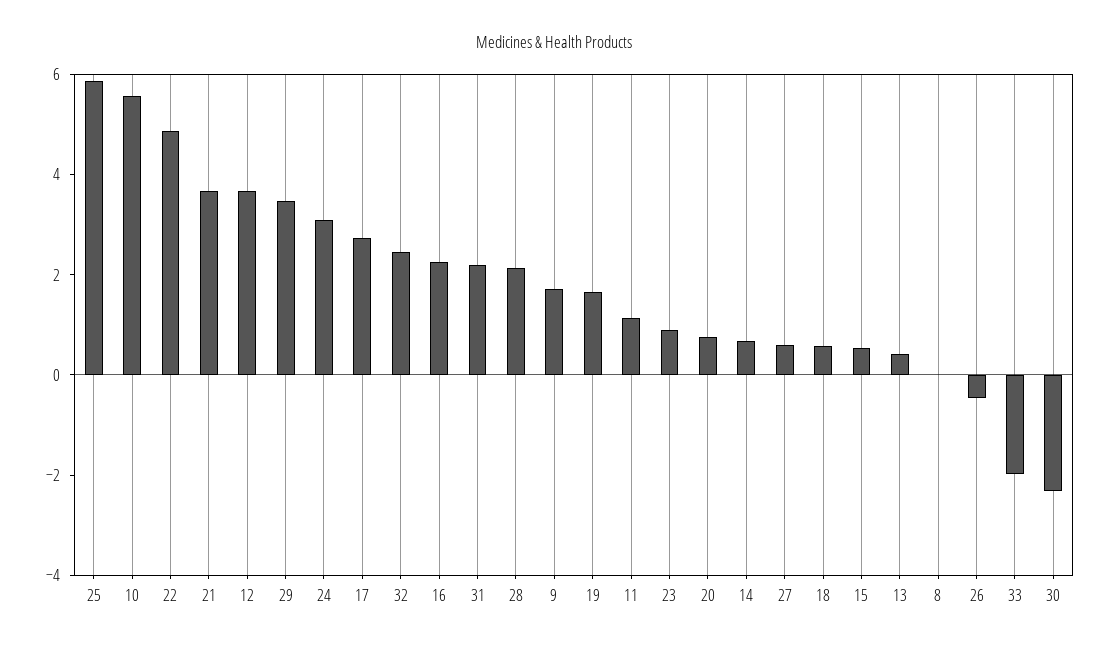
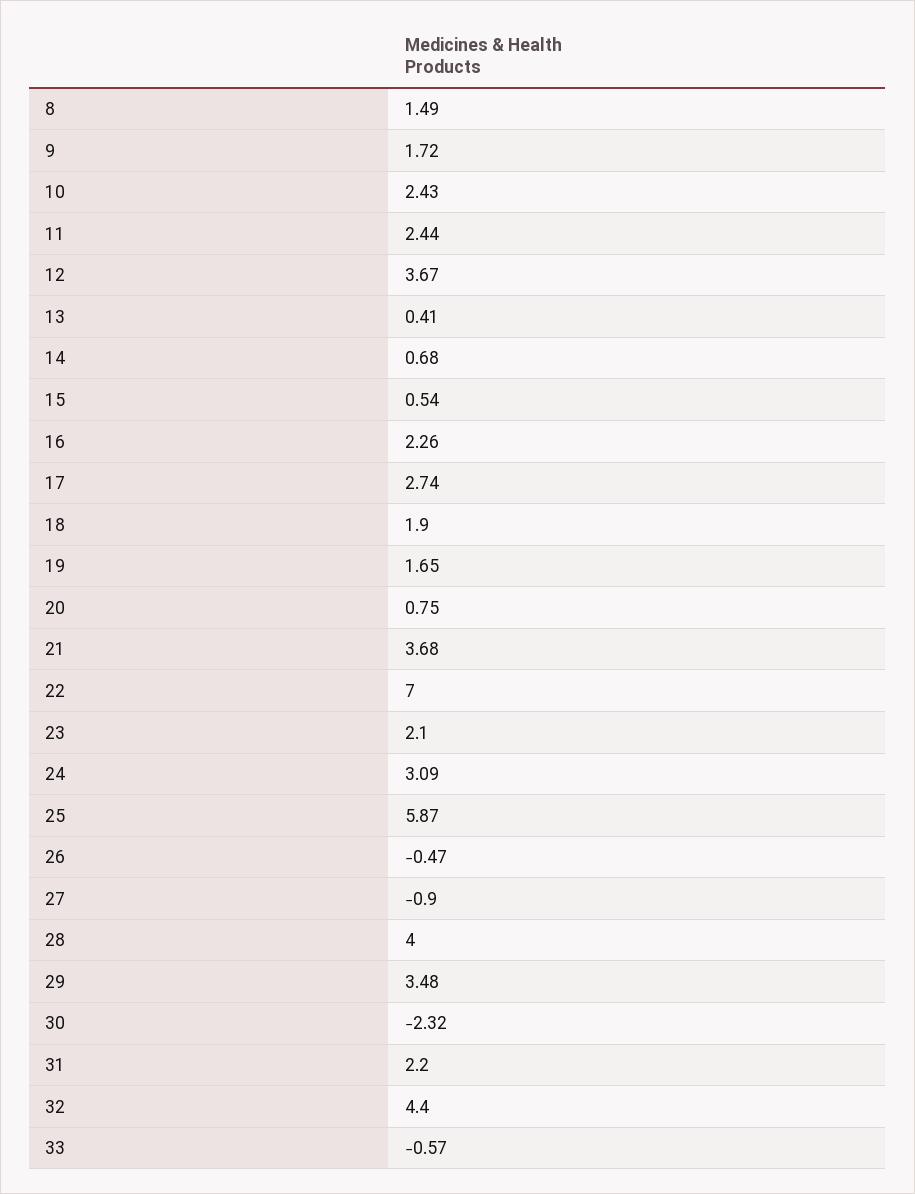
10: 5.5 -> 2.43
22: 5 -> 7
32: 2.5 -> 4.4
28: 2 -> 4
11: 1 -> 2.44
23: 1 -> 2.1
27: 0.5 -> -0.9
18: 0.5 -> 1.9
8: 0 -> 1.49
33: -2 -> -0.57

